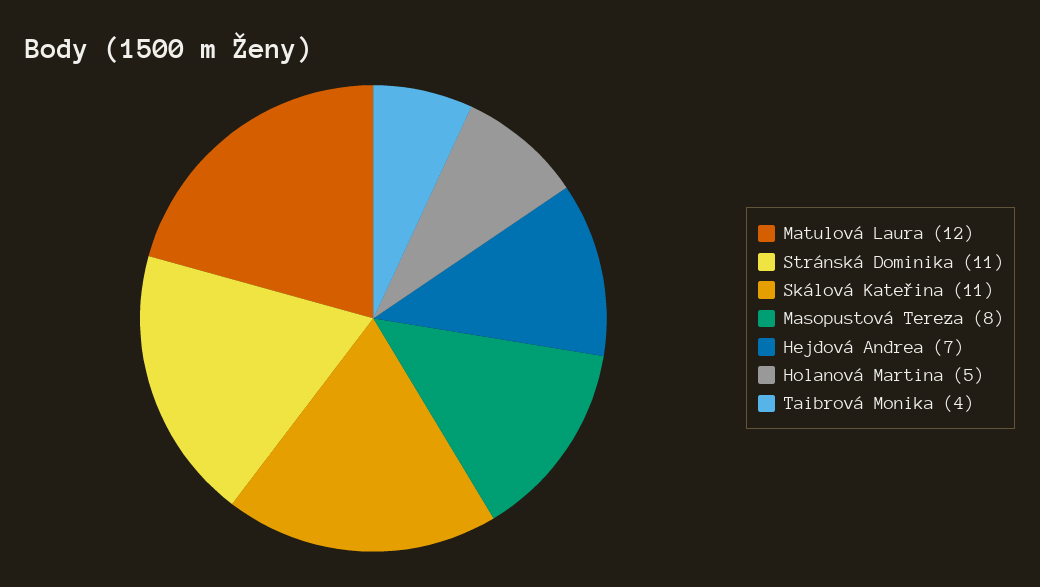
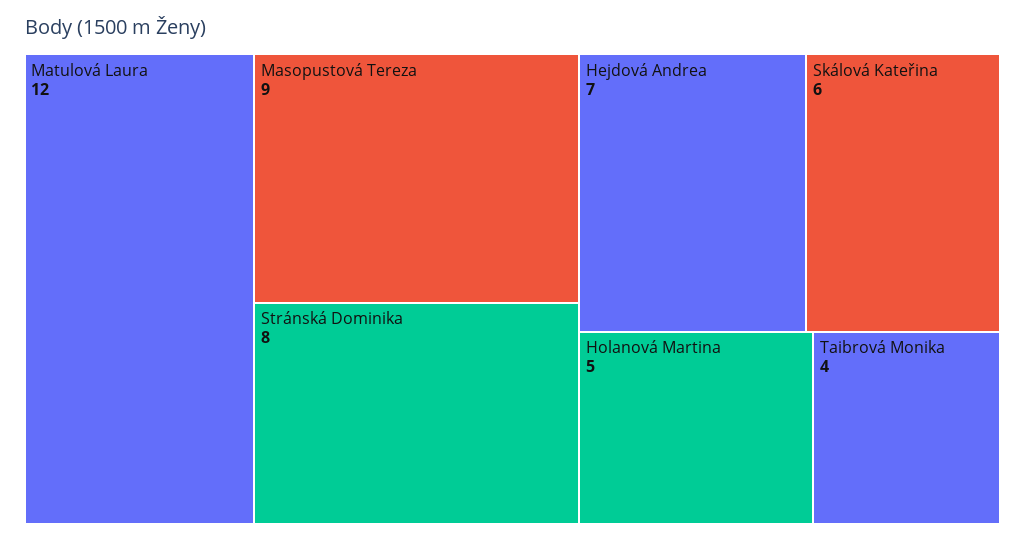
Stránská Dominika: 11 -> 8
Skálová Kateřina: 11 -> 6
Masopustová Tereza: 8 -> 9

